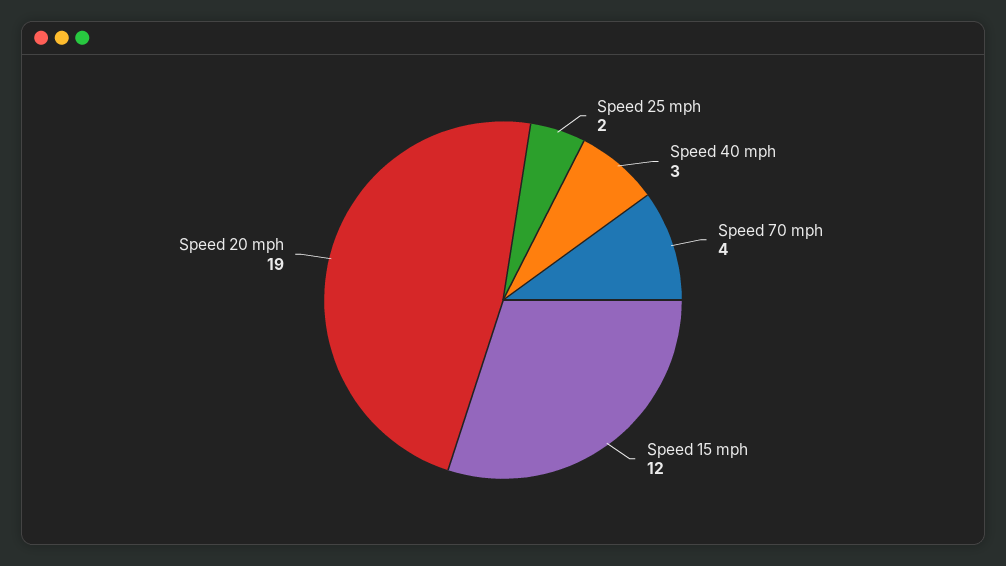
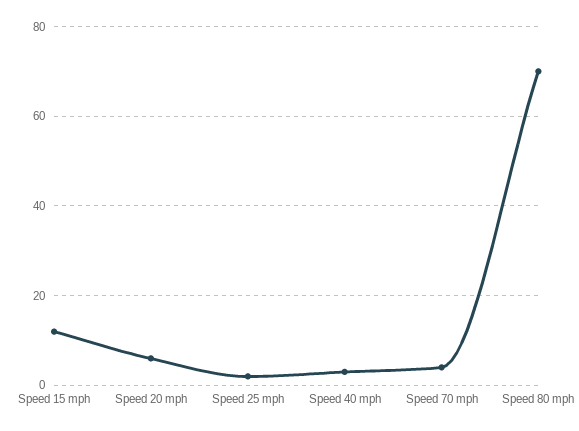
Speed 20 mph: 19 -> 5
Speed 80 mph: none -> 70

